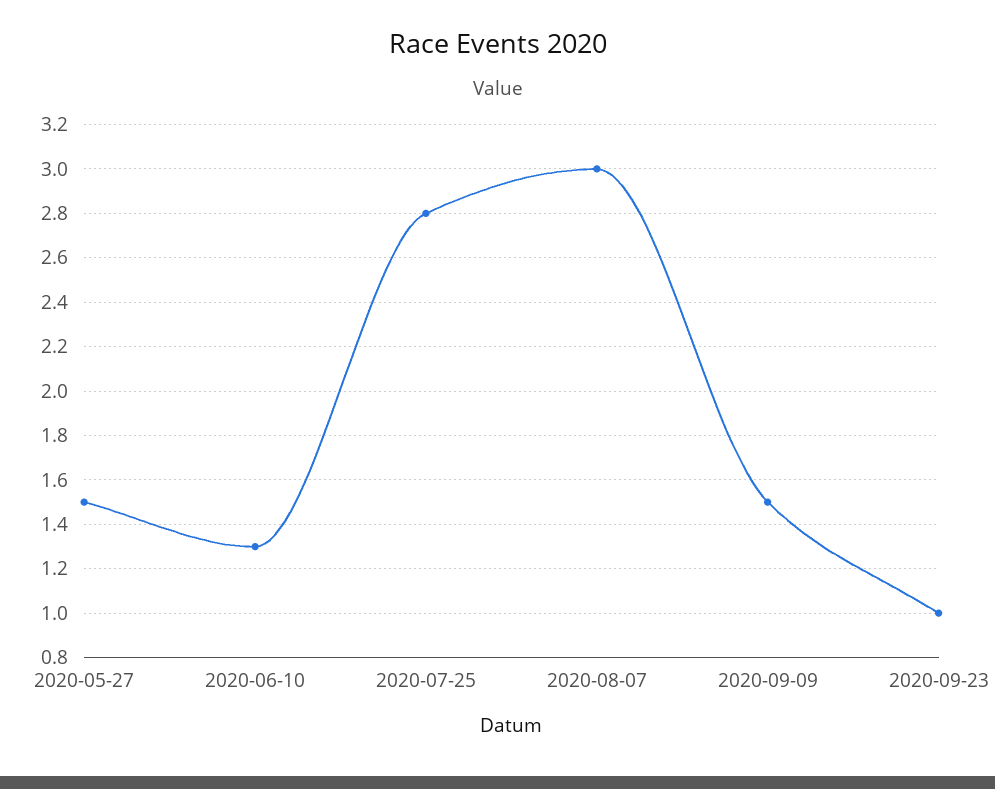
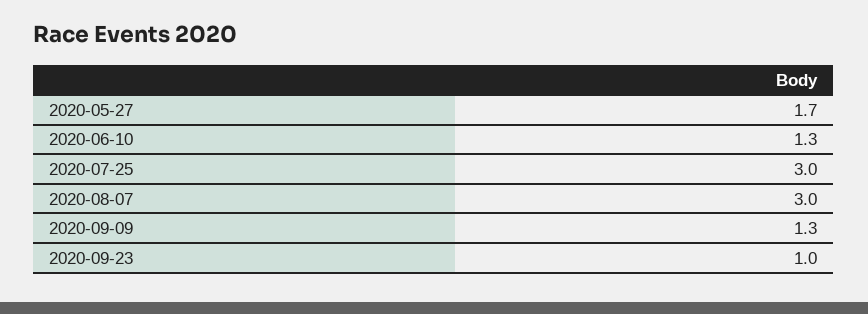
2020-05-27: 1.5 -> 1.7
2020-07-25: 2.8 -> 3
2020-09-09: 1.5 -> 1.3

